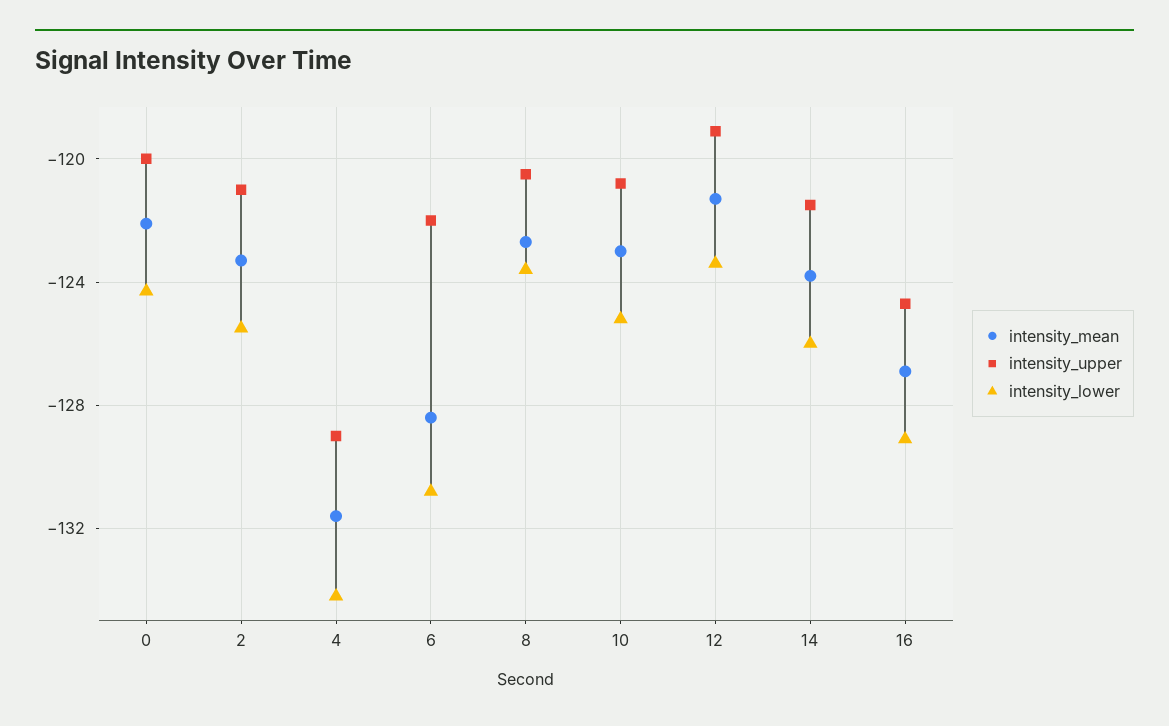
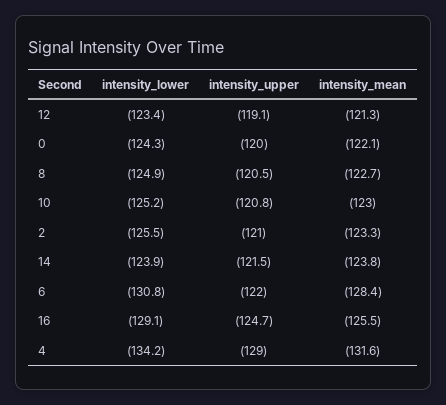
intensity_lower, 8: -123.5 -> -124.9
intensity_lower, 14: -126 -> -123.9
intensity_mean, 16: -127 -> -125.5

